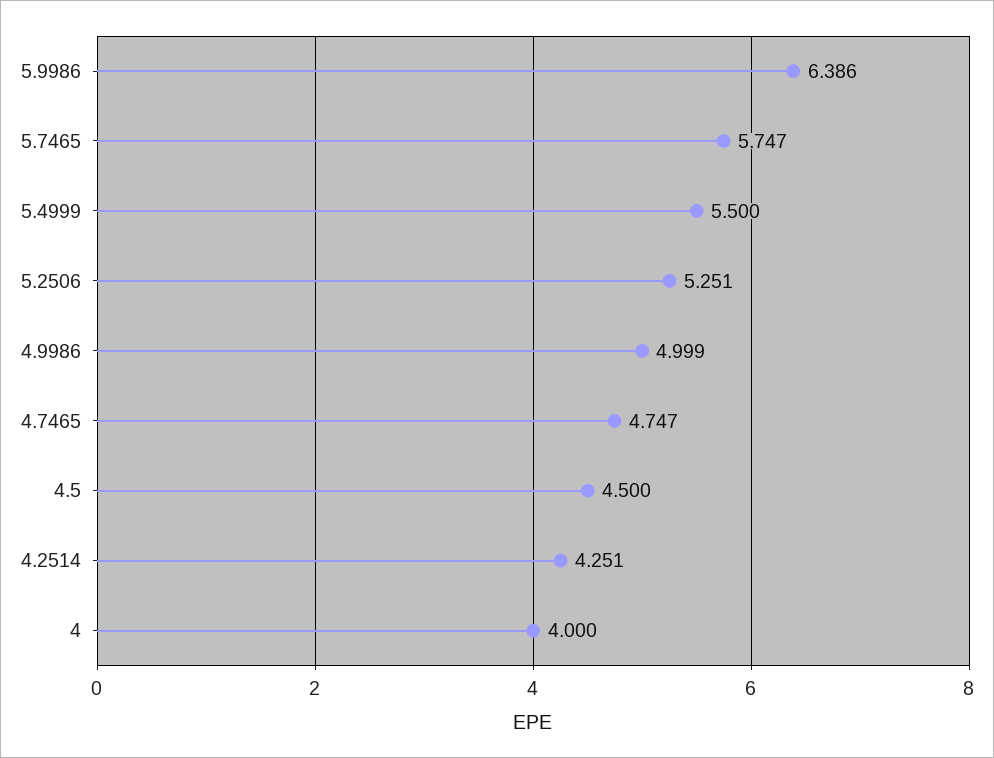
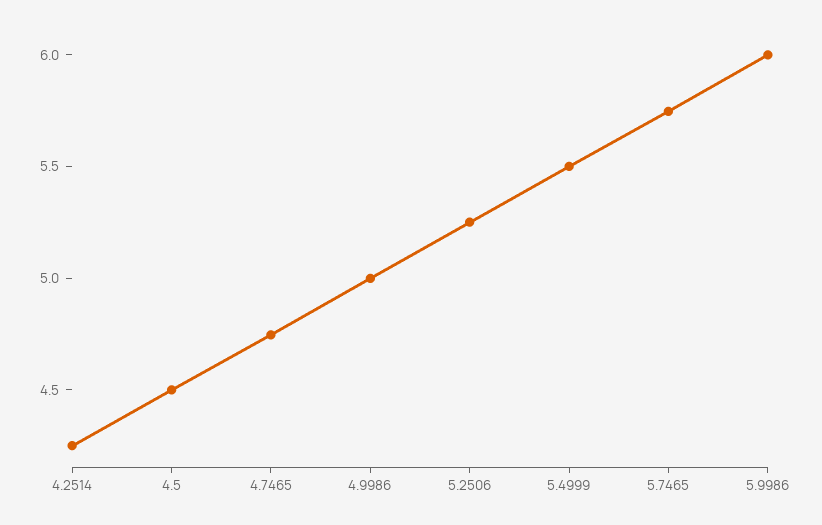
5.9986: 6.386 -> 6
4: 4 -> none

